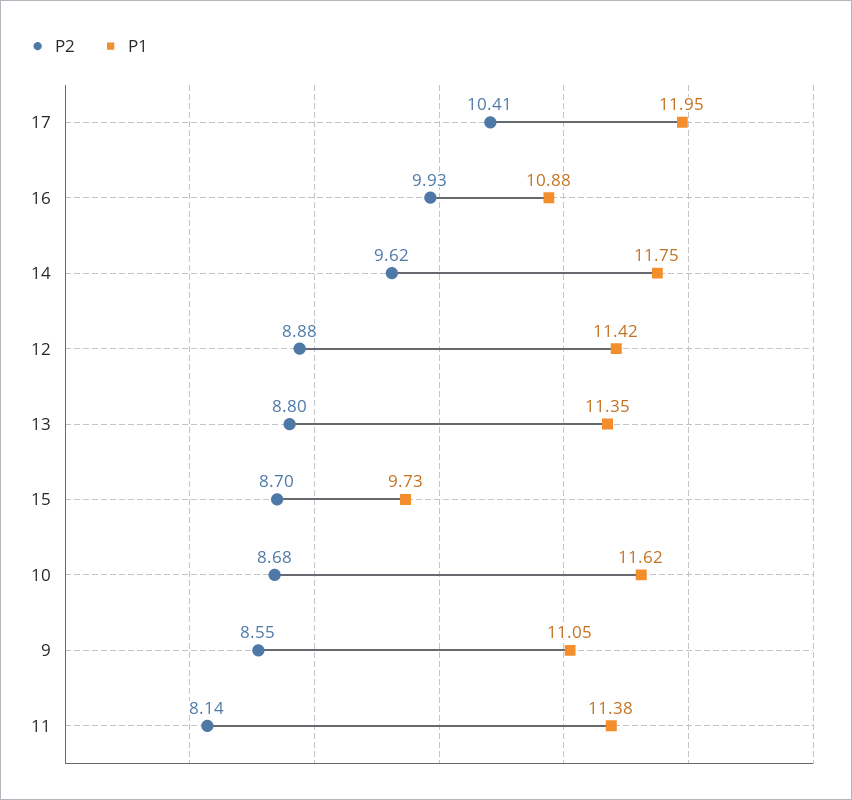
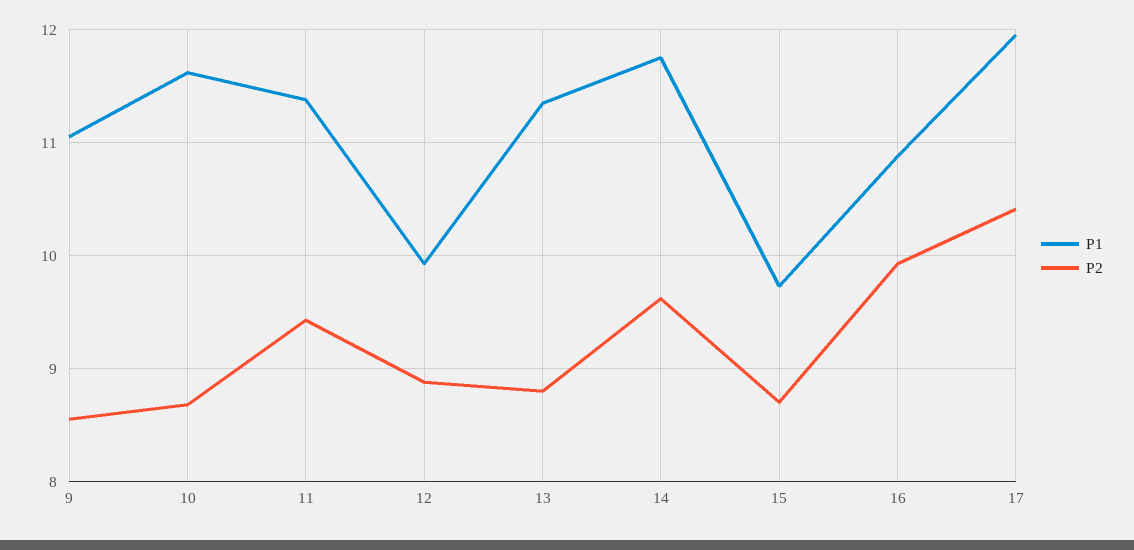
P1, 12: 11.42 -> 9.9
P2, 11: 8.14 -> 9.4

